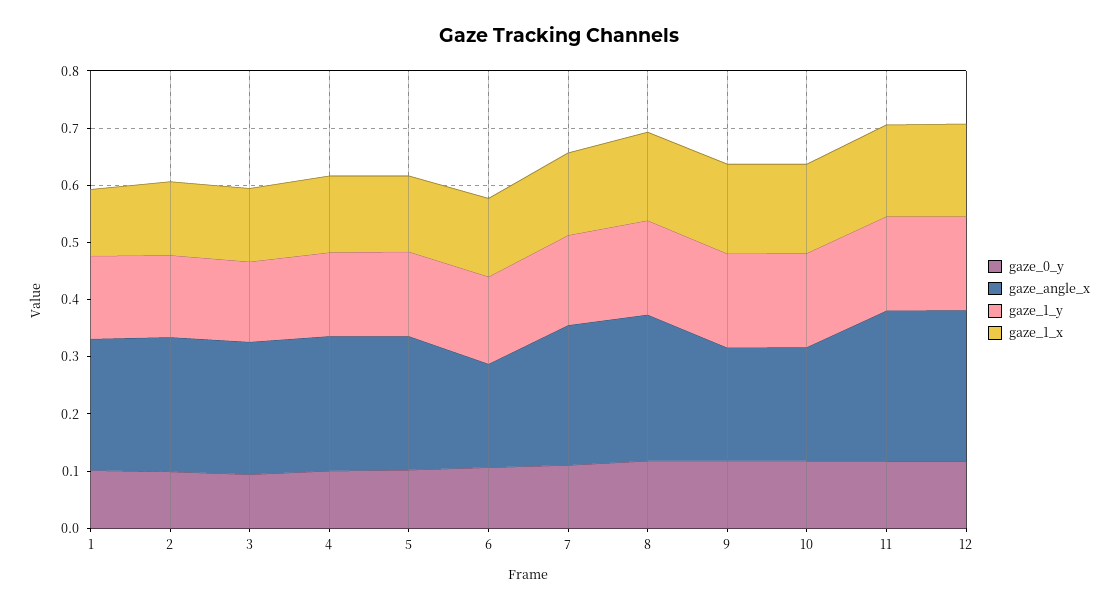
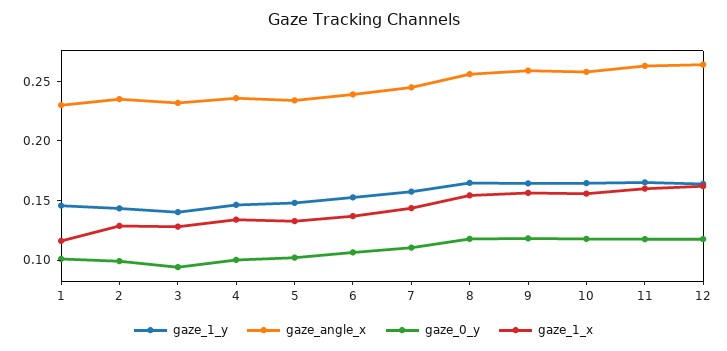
gaze_angle_x, 6: 0.18 -> 0.24
gaze_angle_x, 9: 0.2 -> 0.26
gaze_angle_x, 10: 0.2 -> 0.26

